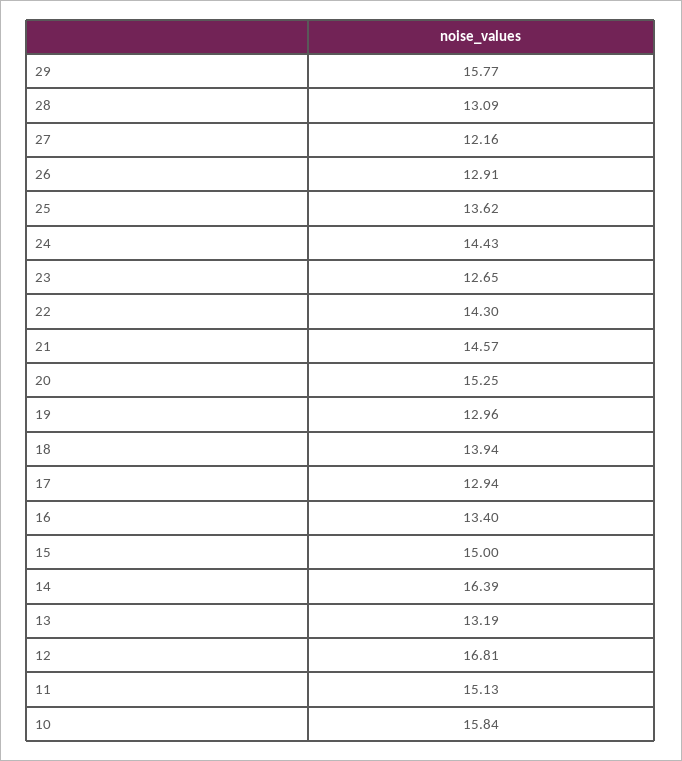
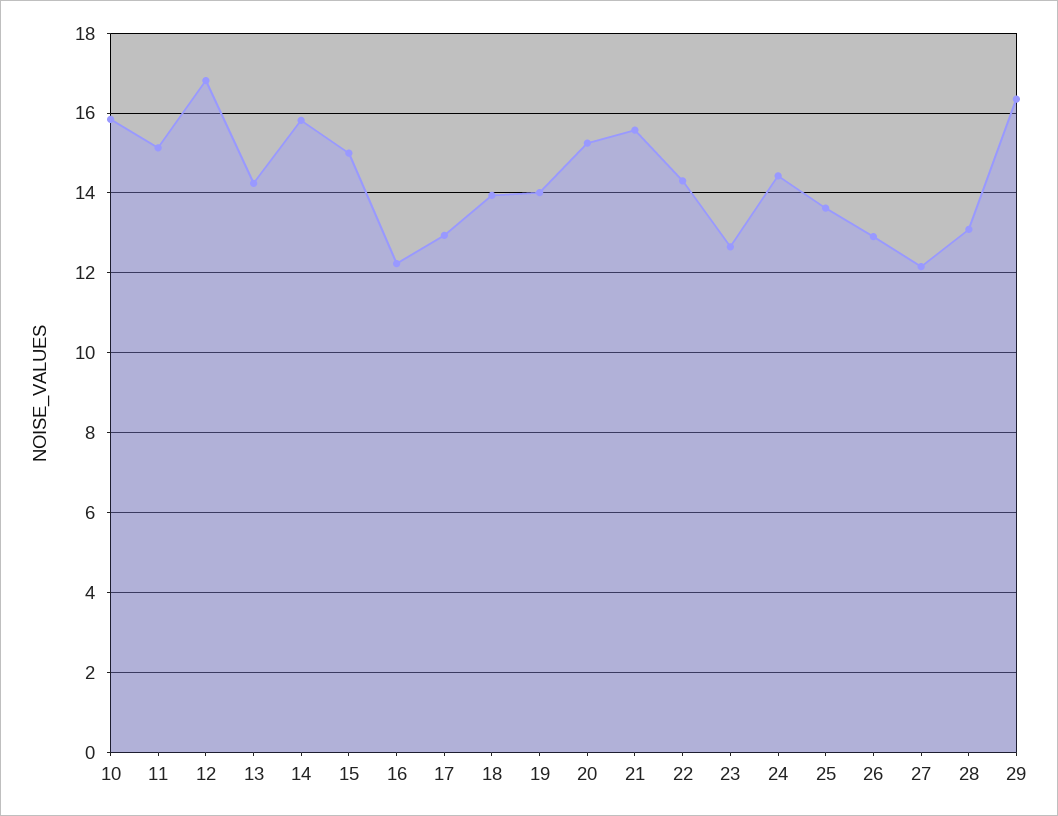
29: 15.77 -> 16.4
21: 14.57 -> 15.6
19: 12.96 -> 14
16: 13.4 -> 12.2
14: 16.39 -> 15.8
13: 13.19 -> 14.2

